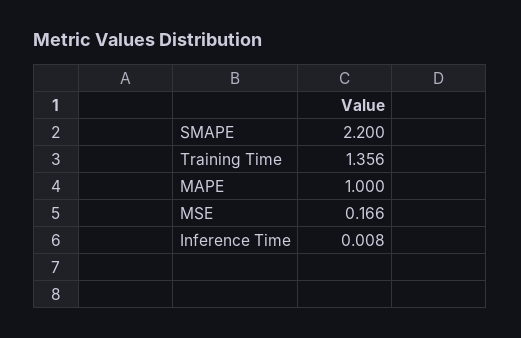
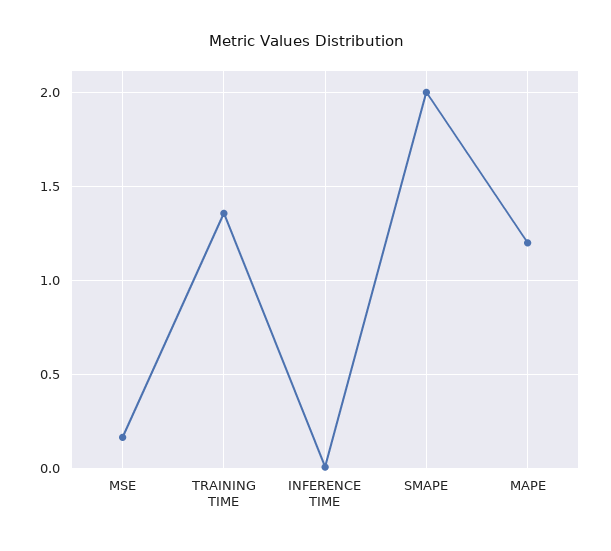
SMAPE: 2.2 -> 2
MAPE: 1 -> 1.2

